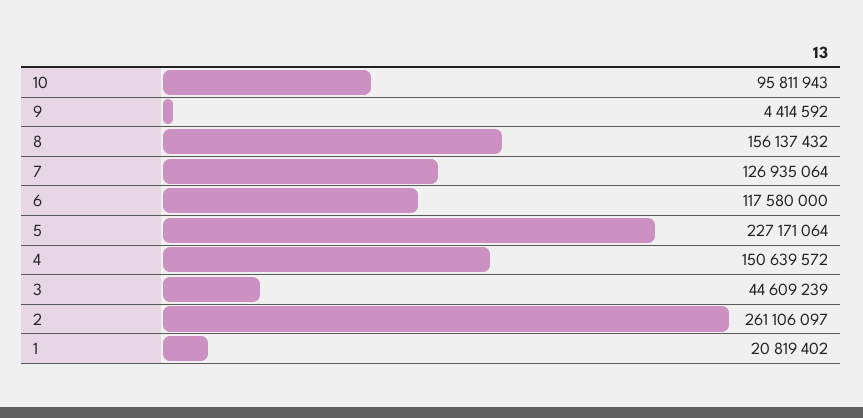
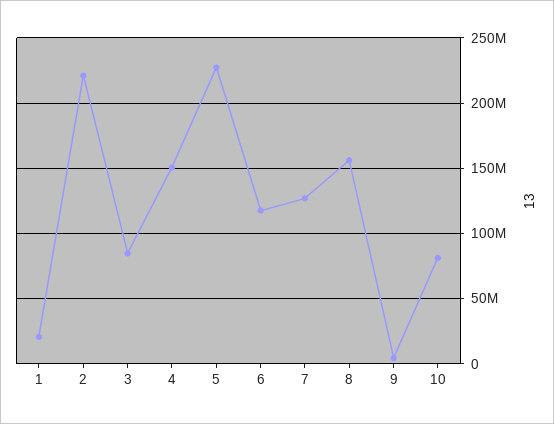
10: 95811943 -> 80000000
3: 44609239 -> 85000000
2: 261106097 -> 220000000

